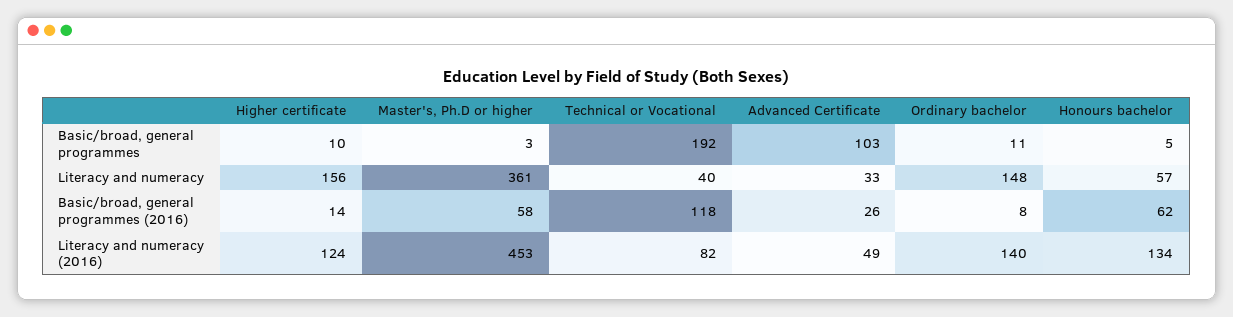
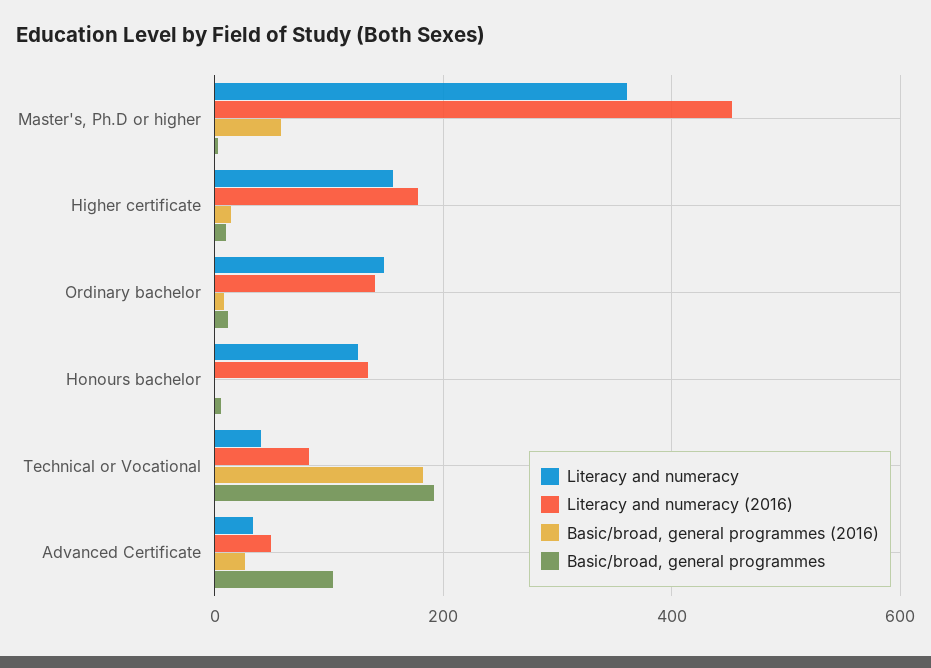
Literacy and numeracy, Honours bachelor: 57 -> 120
Basic/broad, general programmes (2016), Technical or Vocational: 118 -> 180
Basic/broad, general programmes (2016), Honours bachelor: 62 -> 0
Literacy and numeracy (2016), Higher certificate: 124 -> 180

